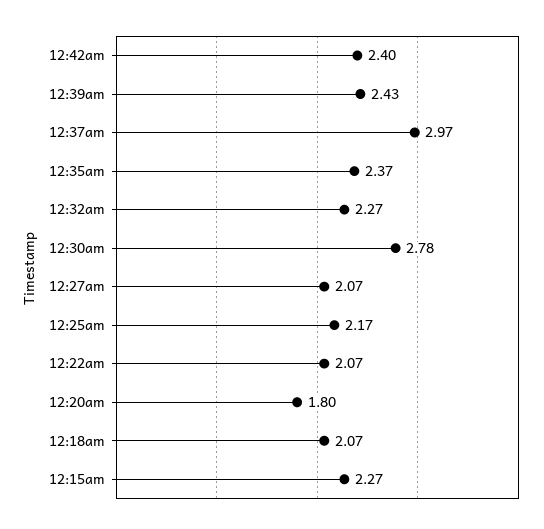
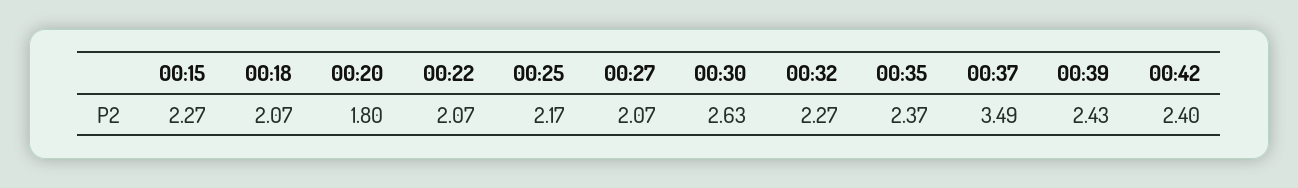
12:37am: 2.97 -> 3.49
12:30am: 2.78 -> 2.63

